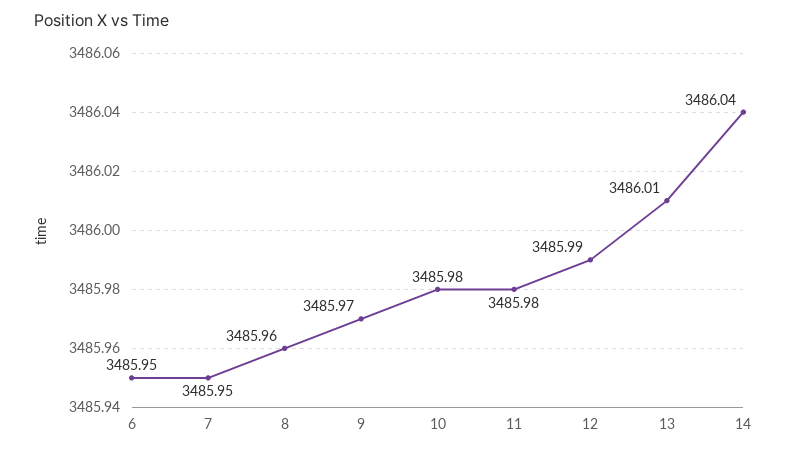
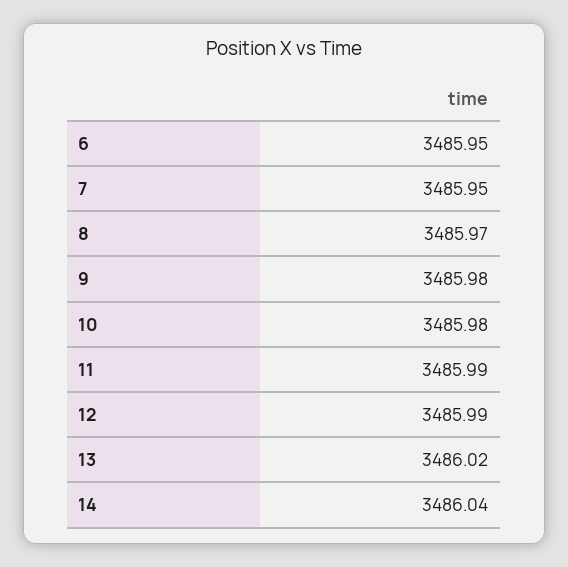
8: 3485.96 -> 3485.97
9: 3485.97 -> 3485.98
11: 3485.98 -> 3485.99
13: 3486.01 -> 3486.02

